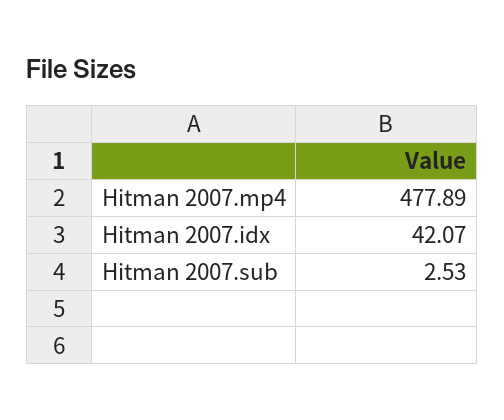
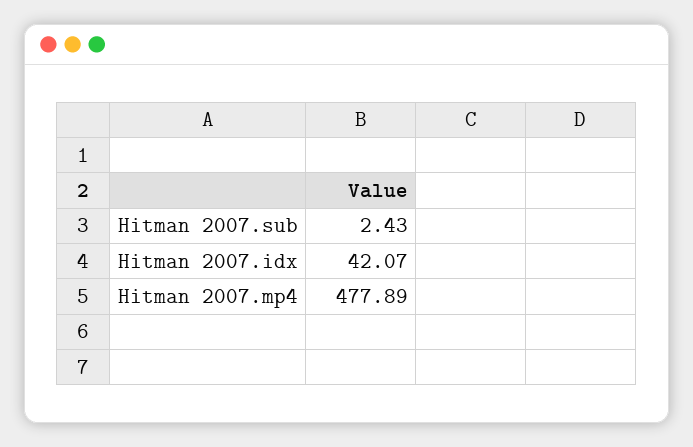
Hitman 2007.sub: 2.53 -> 2.43

